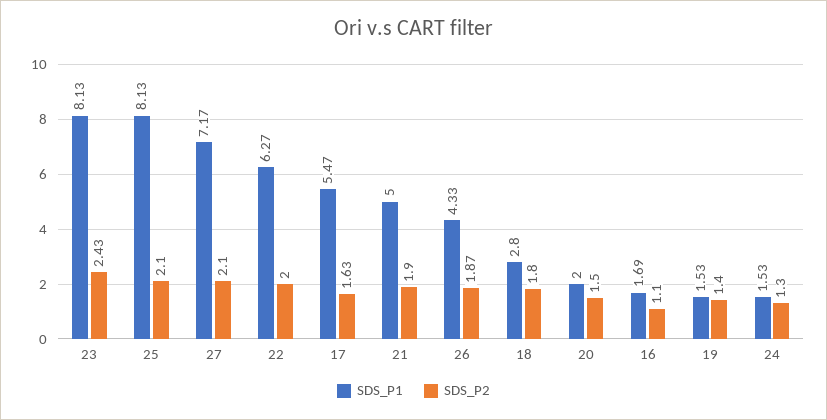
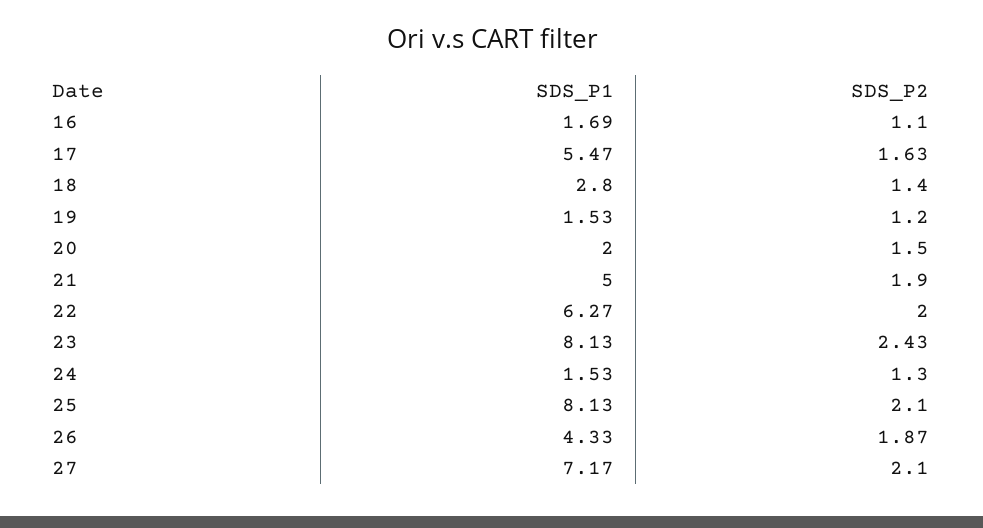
SDS_P2, 18: 1.8 -> 1.4
SDS_P2, 19: 1.4 -> 1.2

